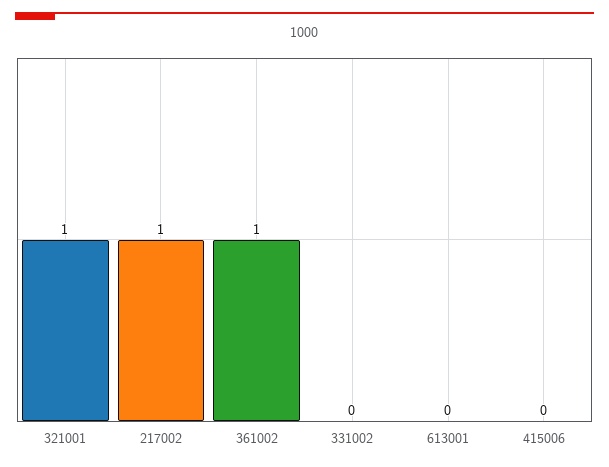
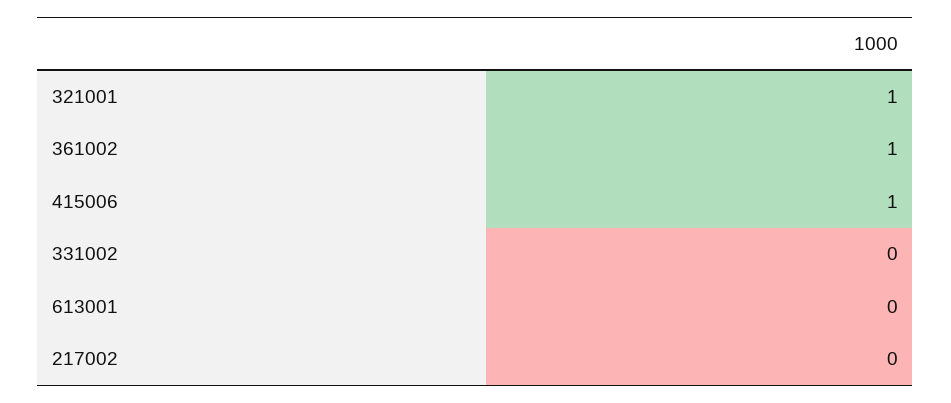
217002: 1 -> 0
415006: 0 -> 1

